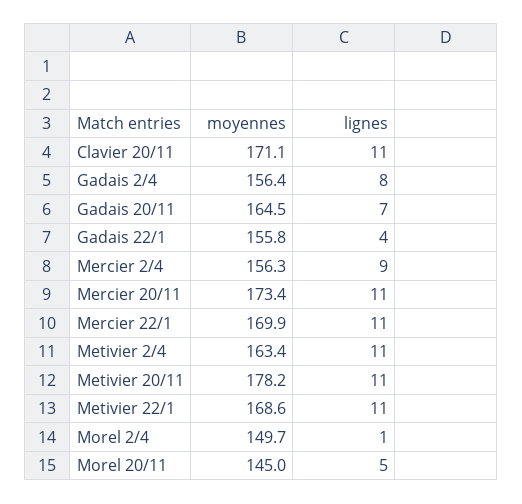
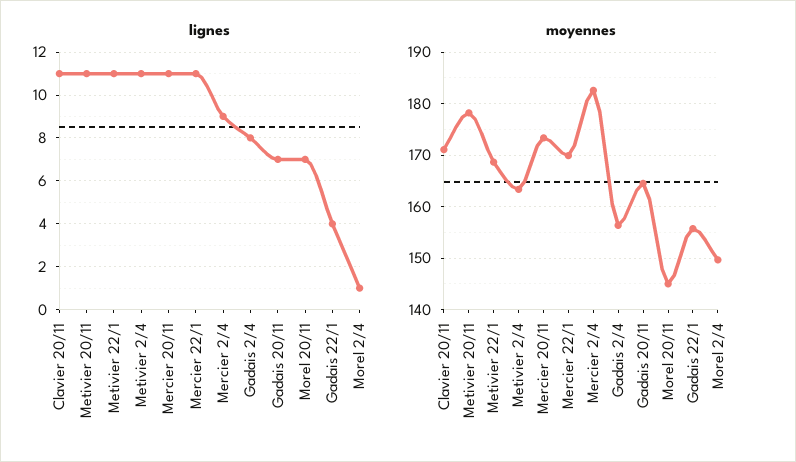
moyennes, Mercier 2/4: 156.3 -> 182
lignes, Morel 20/11: 5 -> 7

